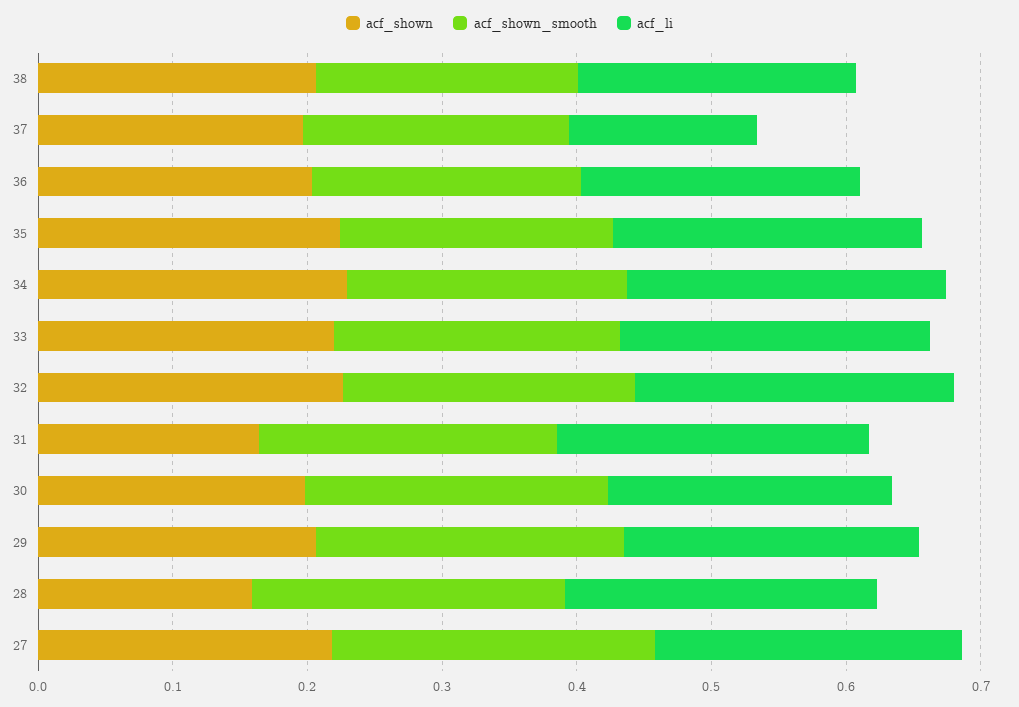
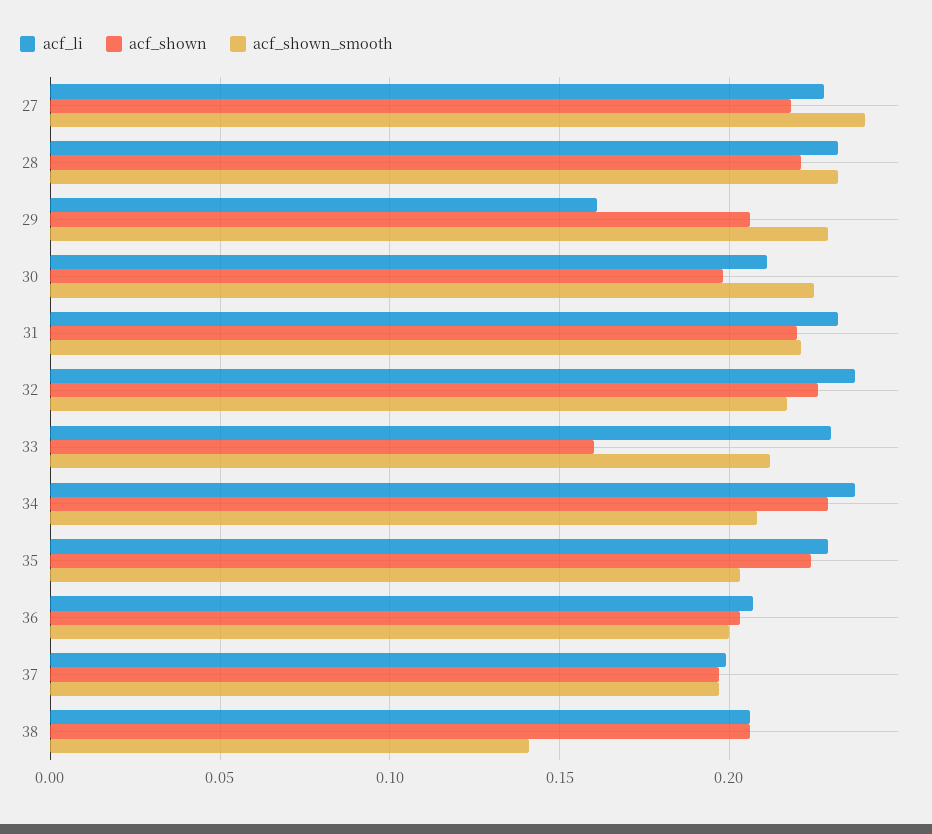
acf_shown_smooth, 38: 0.2 -> 0.14
acf_li, 37: 0.14 -> 0.2
acf_shown, 33: 0.22 -> 0.16
acf_shown, 31: 0.16 -> 0.22
acf_li, 29: 0.22 -> 0.16
acf_shown, 28: 0.16 -> 0.22

